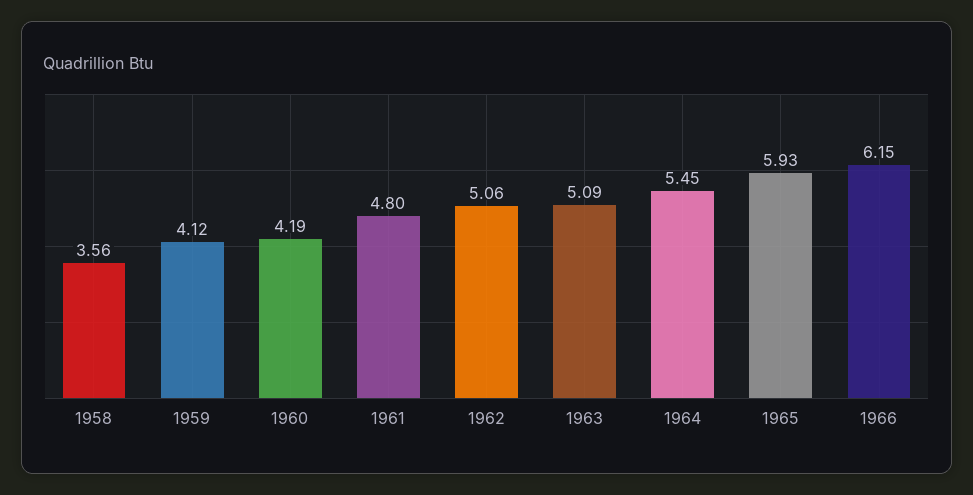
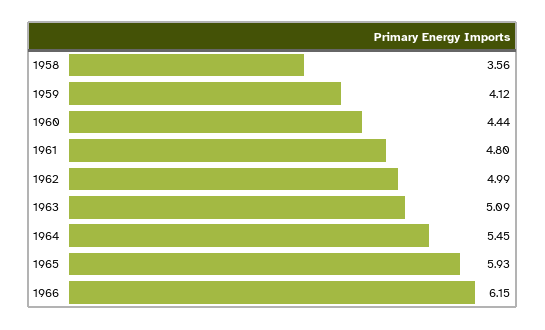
1960: 4.19 -> 4.44
1962: 5.06 -> 4.99

